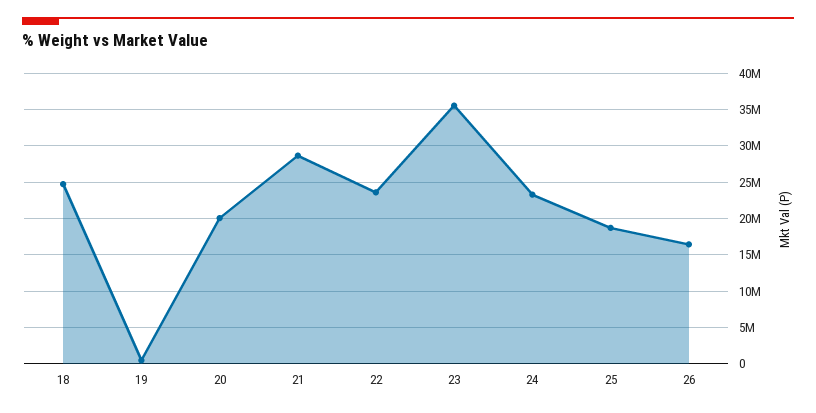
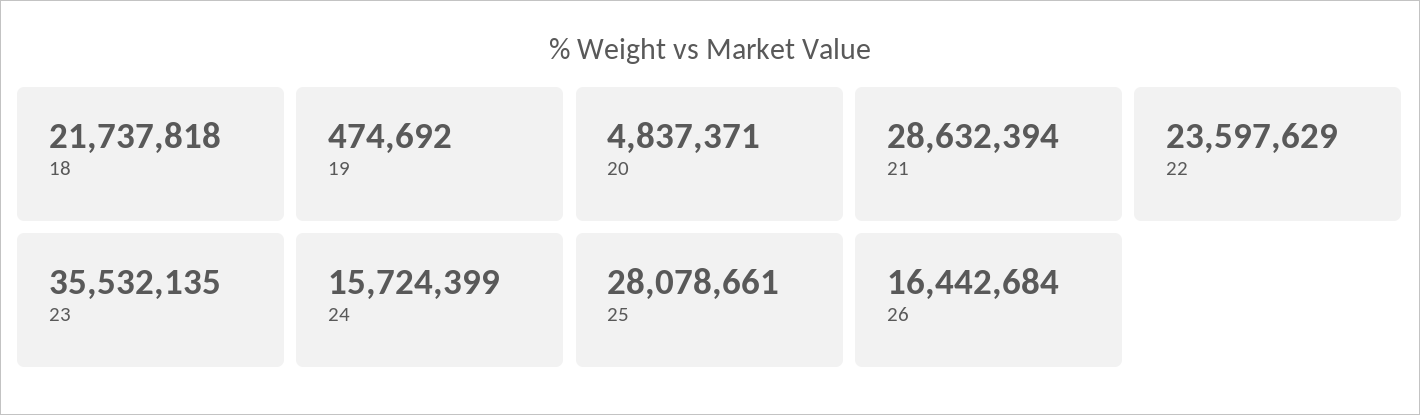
18: 25000000 -> 21737818
20: 20000000 -> 4837371
24: 23000000 -> 15724399
25: 19000000 -> 28078661

